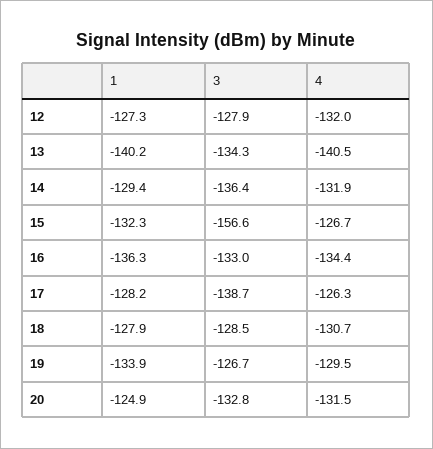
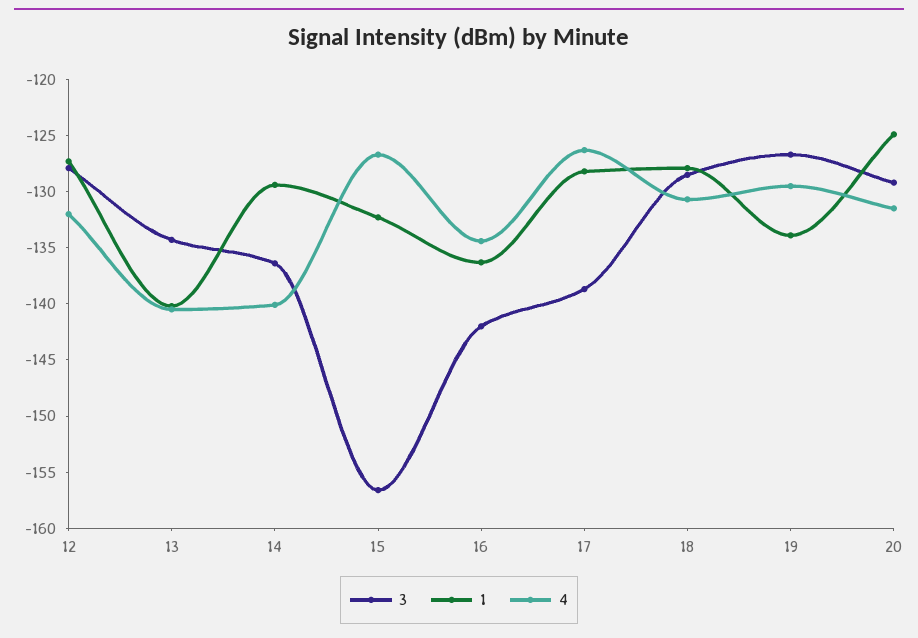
4, 14: -131.9 -> -140
3, 16: -133 -> -142
3, 20: -132.8 -> -129

